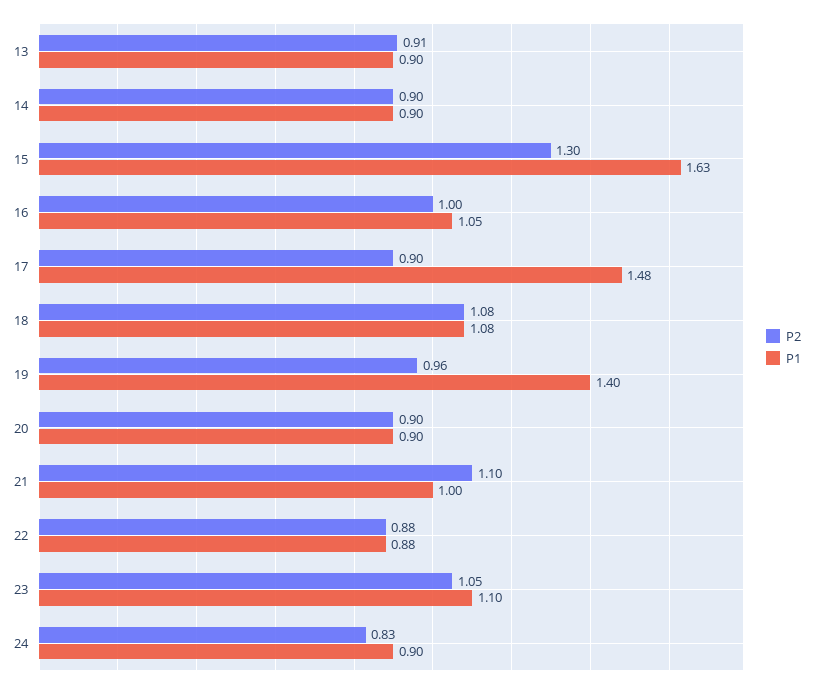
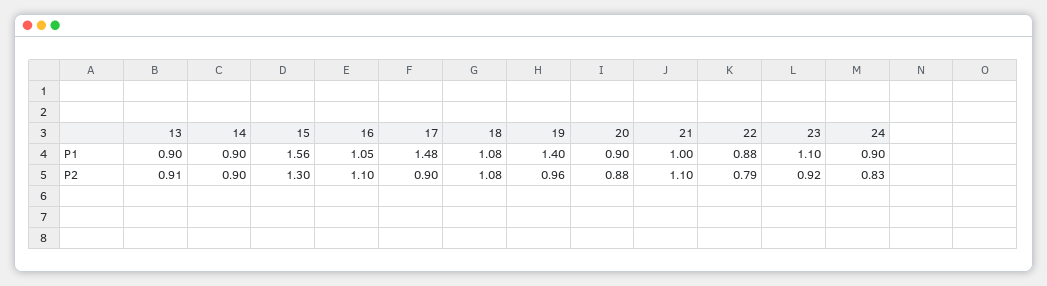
P1, 15: 1.63 -> 1.56
P2, 16: 1 -> 1.1
P2, 20: 0.9 -> 0.88
P2, 22: 0.88 -> 0.79
P2, 23: 1.05 -> 0.92

